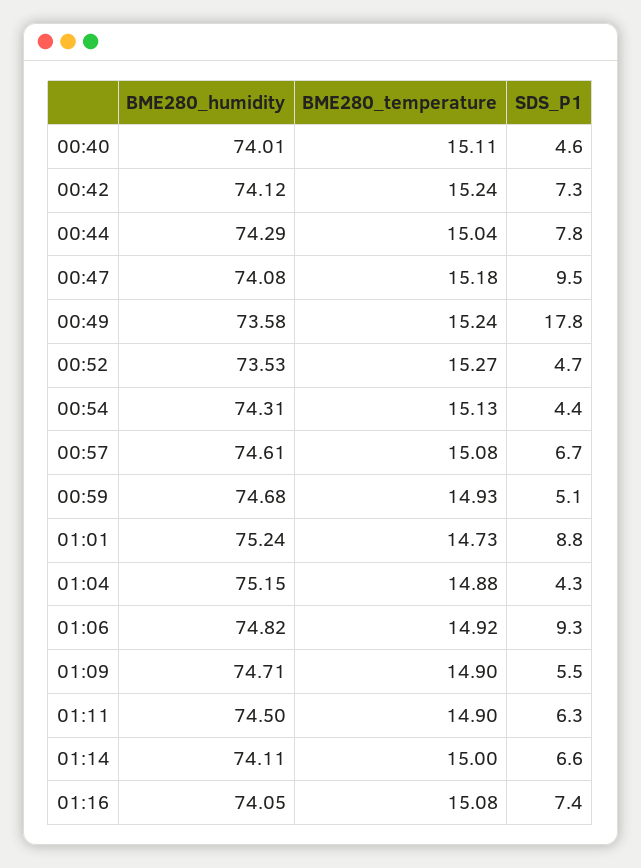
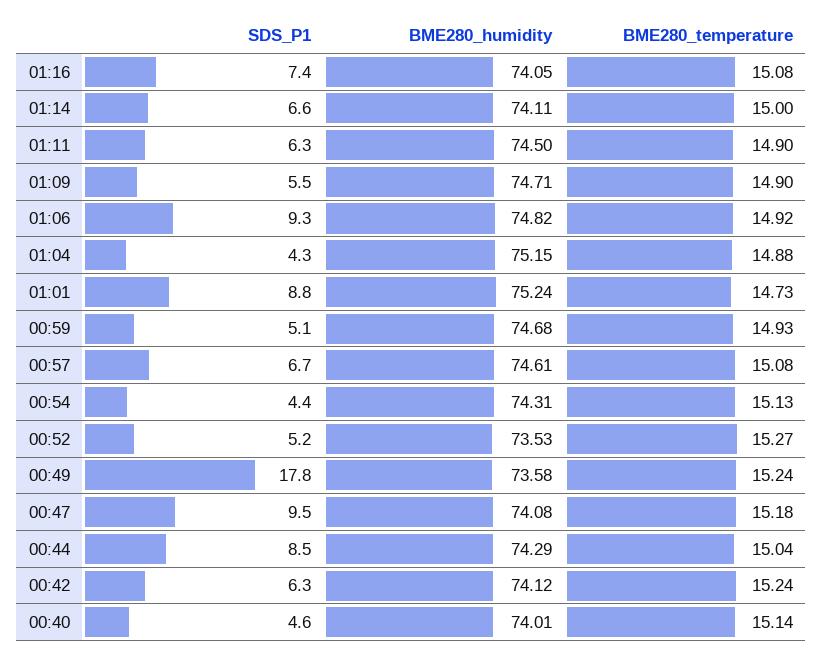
BME280_temperature, 00:40: 15.11 -> 15.14
SDS_P1, 00:42: 7.3 -> 6.3
SDS_P1, 00:44: 7.8 -> 8.5
SDS_P1, 00:52: 4.7 -> 5.2

